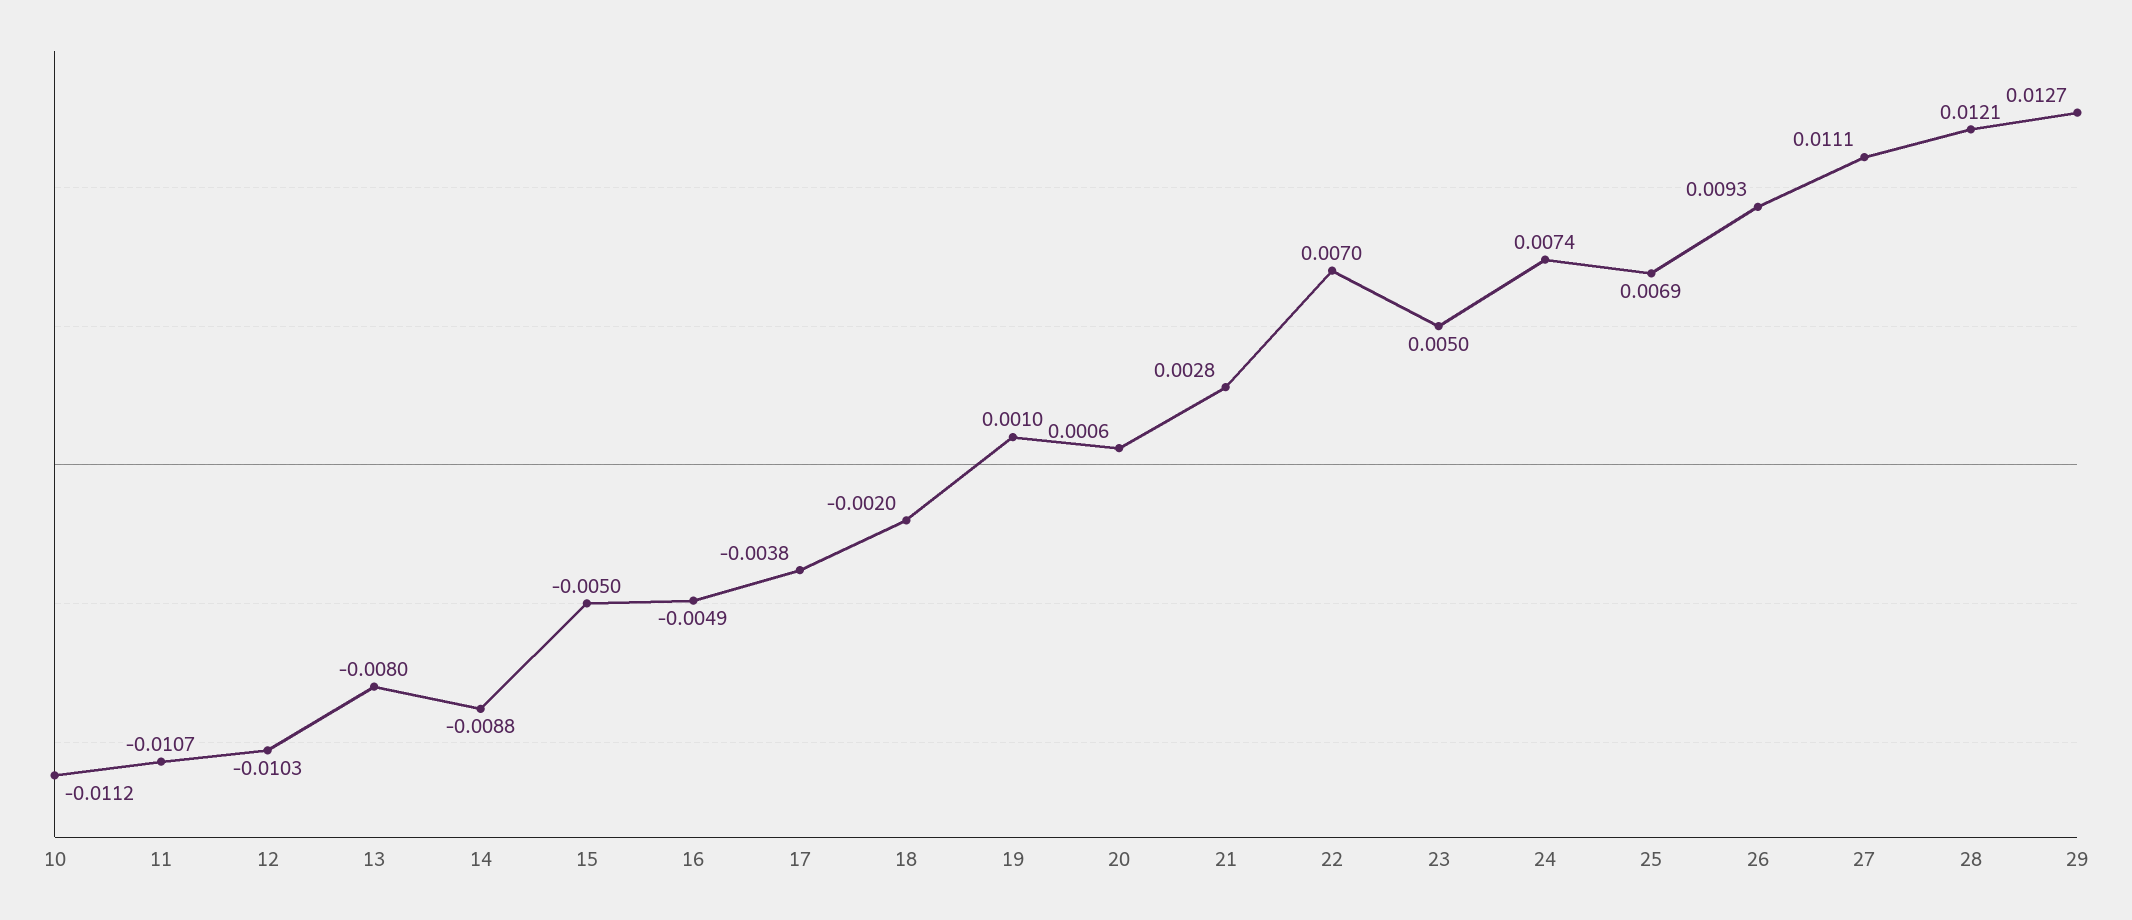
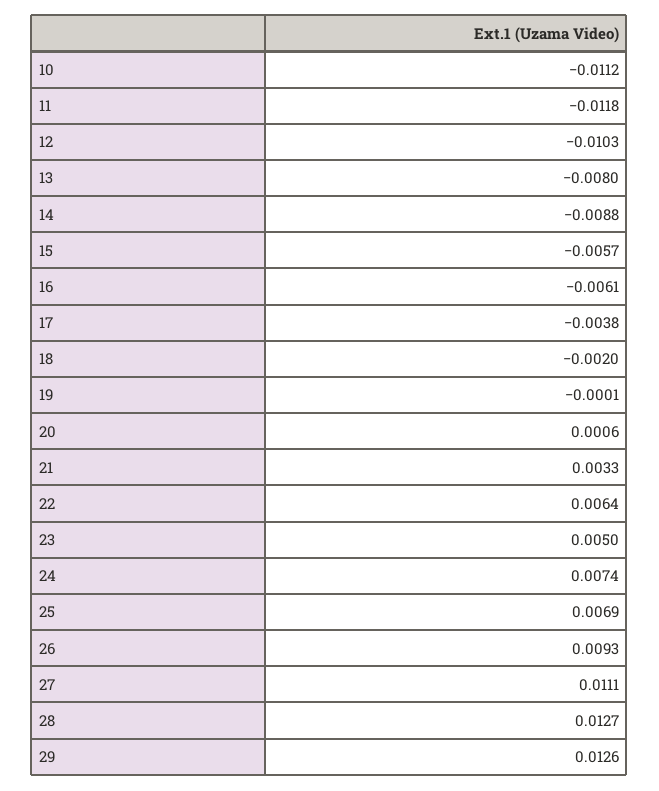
11: -0.0107 -> -0.0118
15: -0.005 -> -0.0057
16: -0.0049 -> -0.0061
19: 0.001 -> -0.0001
21: 0.0028 -> 0.0033
22: 0.007 -> 0.0064
28: 0.0121 -> 0.0127
29: 0.0127 -> 0.0126

